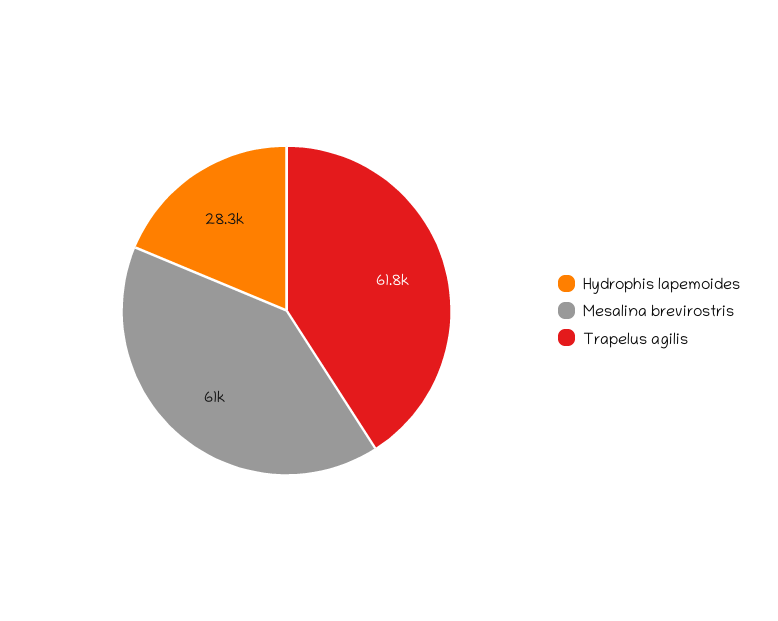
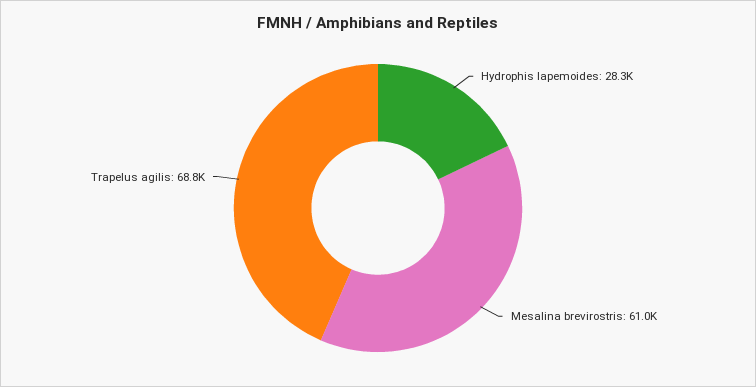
Trapelus agilis: 61800 -> 68800

